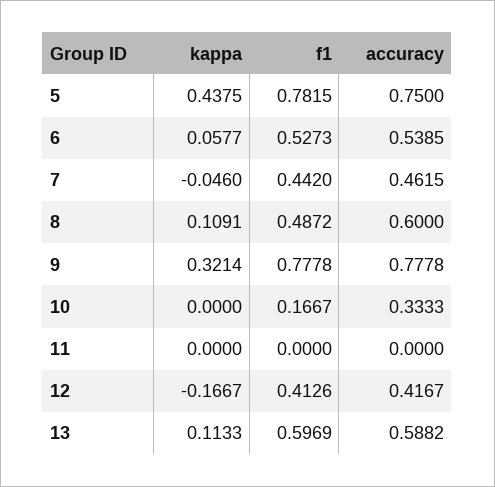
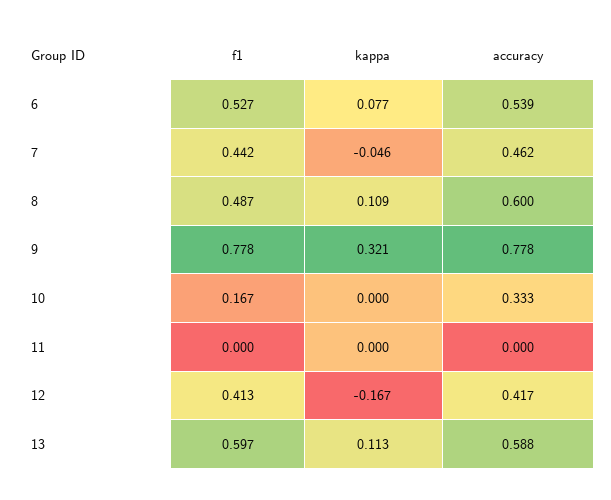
kappa, 5: 0.4375 -> none
f1, 5: 0.7815 -> none
accuracy, 5: 0.75 -> none
kappa, 6: 0.0577 -> 0.077

